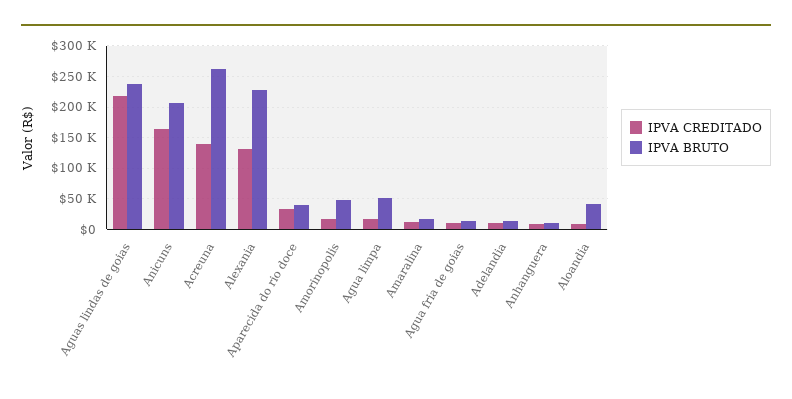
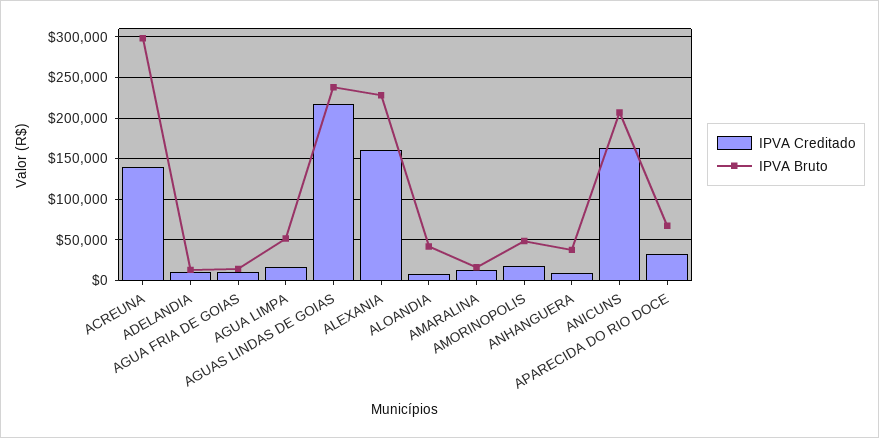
IPVA BRUTO, Acreuna: 260000 -> 300000
IPVA CREDITADO, Alexania: 130000 -> 160000
IPVA BRUTO, Aparecida do rio doce: 40000 -> 70000
IPVA BRUTO, Anhanguera: 10000 -> 40000

